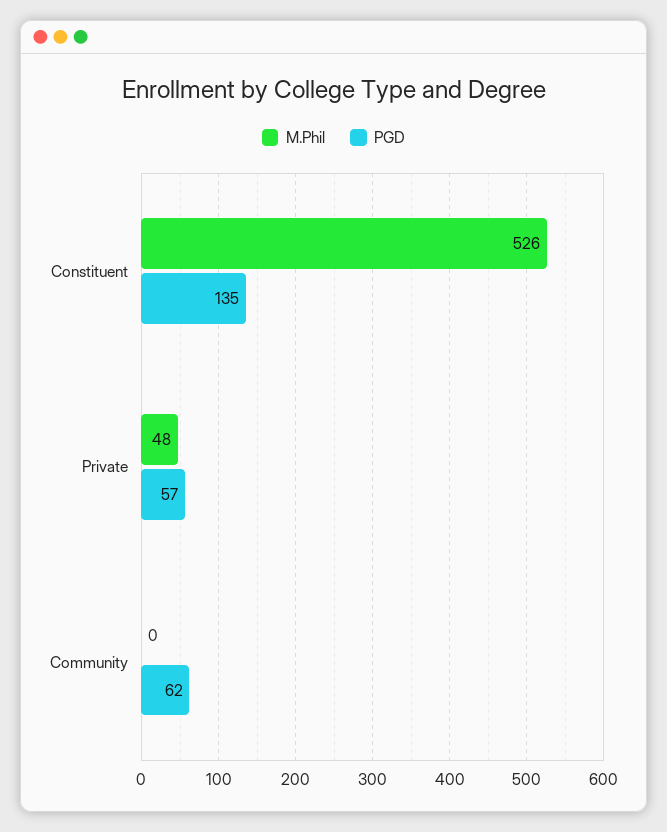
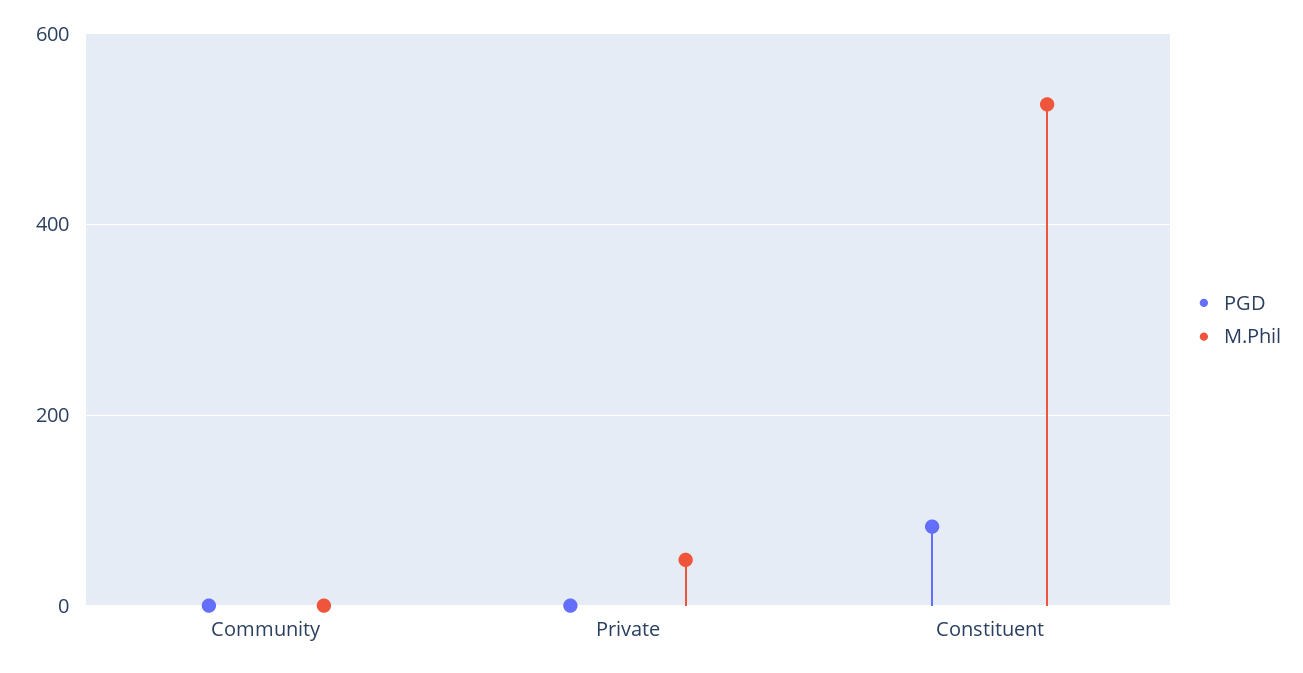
PGD, Constituent: 135 -> 80
PGD, Private: 57 -> 0
PGD, Community: 62 -> 0

